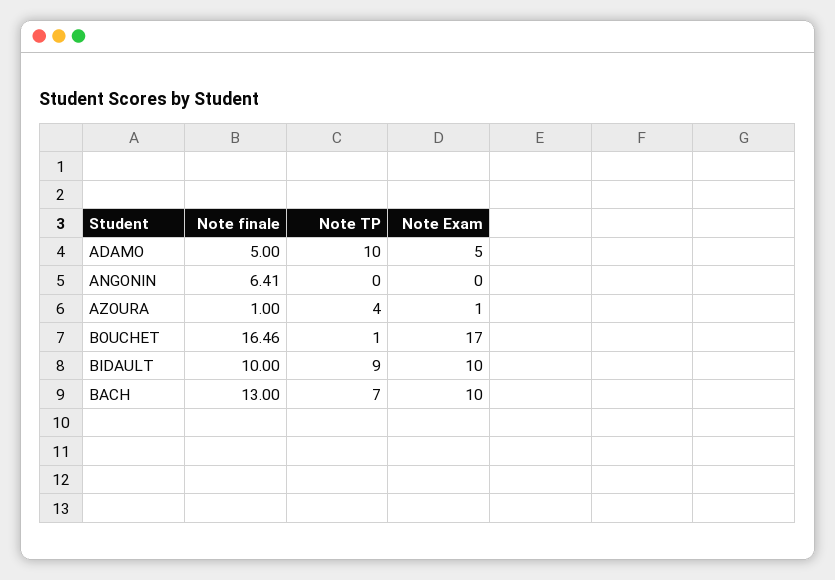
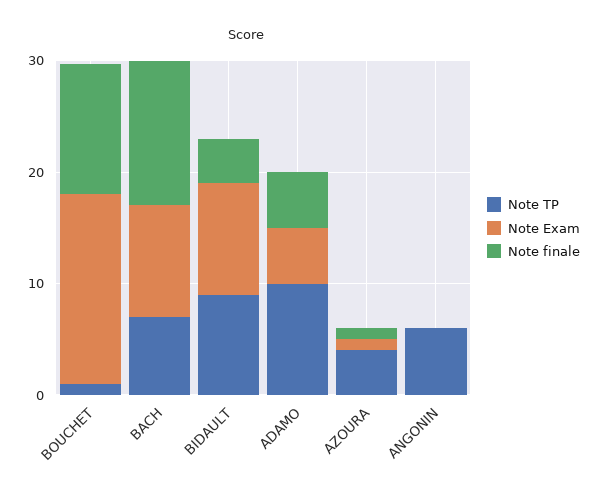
Note finale, ANGONIN: 6.41 -> 0
Note TP, ANGONIN: 0 -> 6
Note finale, BOUCHET: 16.46 -> 12
Note finale, BIDAULT: 10 -> 4

